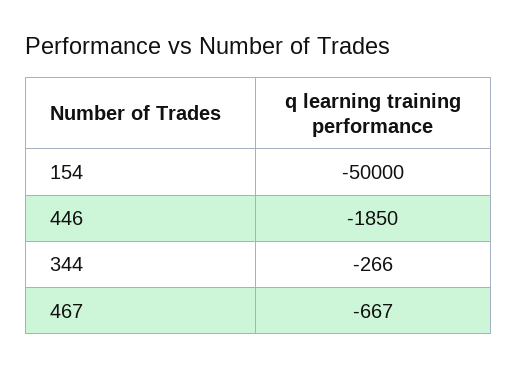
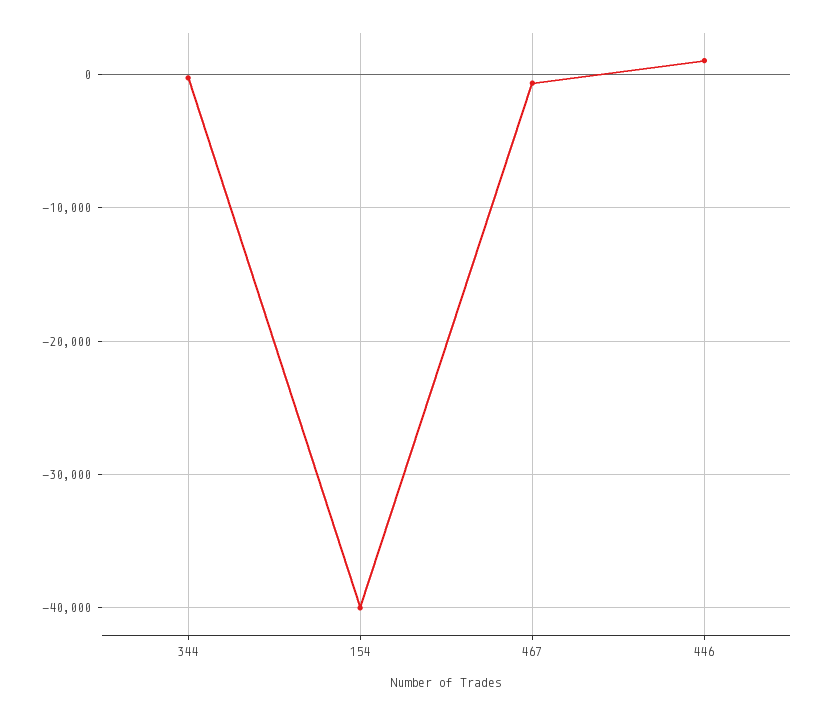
154: -50000 -> -40000
446: -1850 -> 1000

